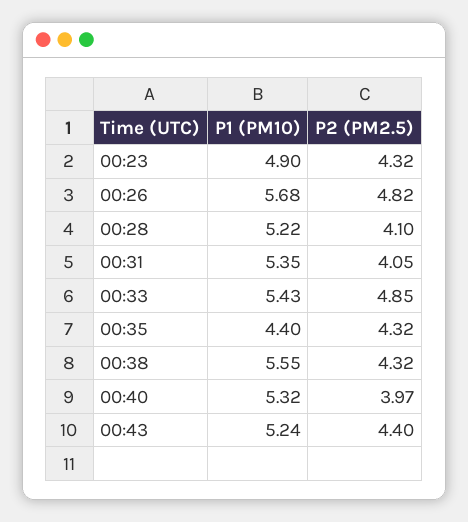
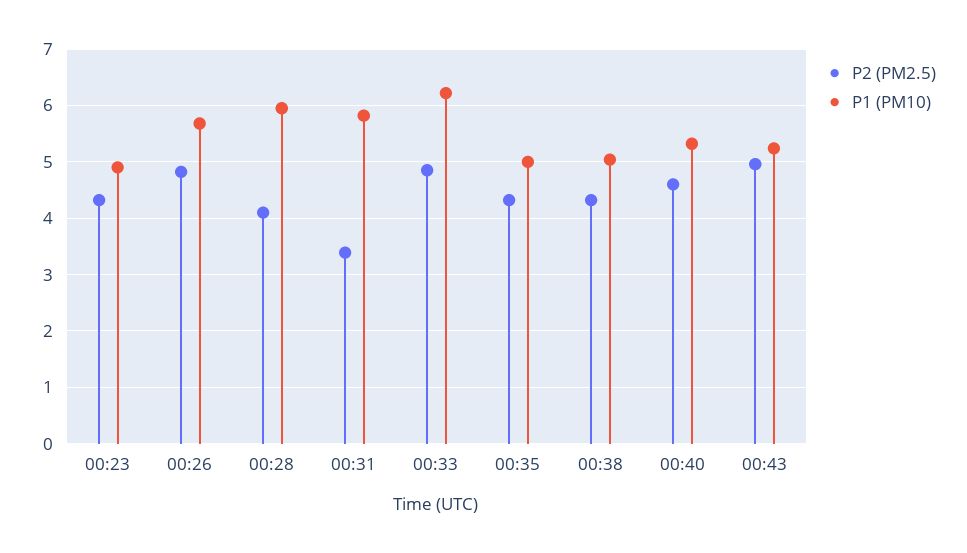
P1 (PM10), 00:28: 5.22 -> 6
P1 (PM10), 00:31: 5.35 -> 5.8
P2 (PM2.5), 00:31: 4.05 -> 3.4
P1 (PM10), 00:33: 5.43 -> 6.2
P1 (PM10), 00:35: 4.4 -> 5
P1 (PM10), 00:38: 5.55 -> 5
P2 (PM2.5), 00:40: 3.97 -> 4.6
P2 (PM2.5), 00:43: 4.4 -> 5

